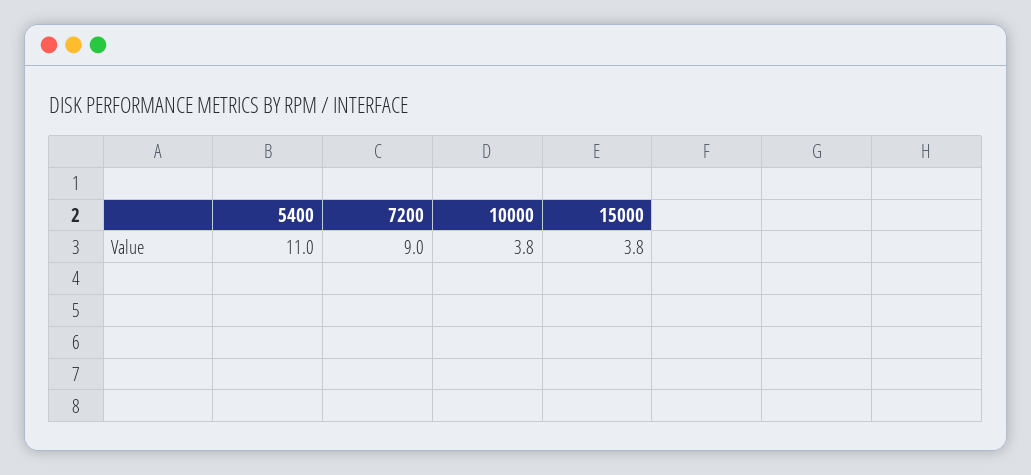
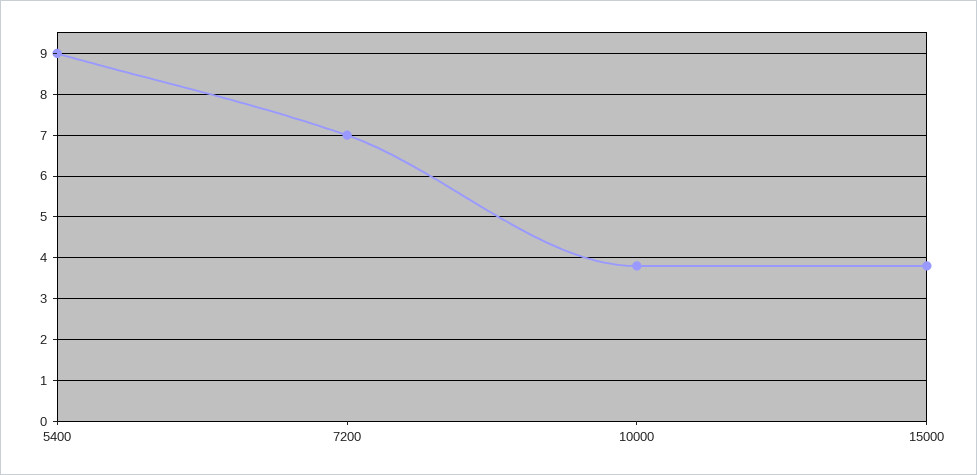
5400: 11 -> 9
7200: 9 -> 7

